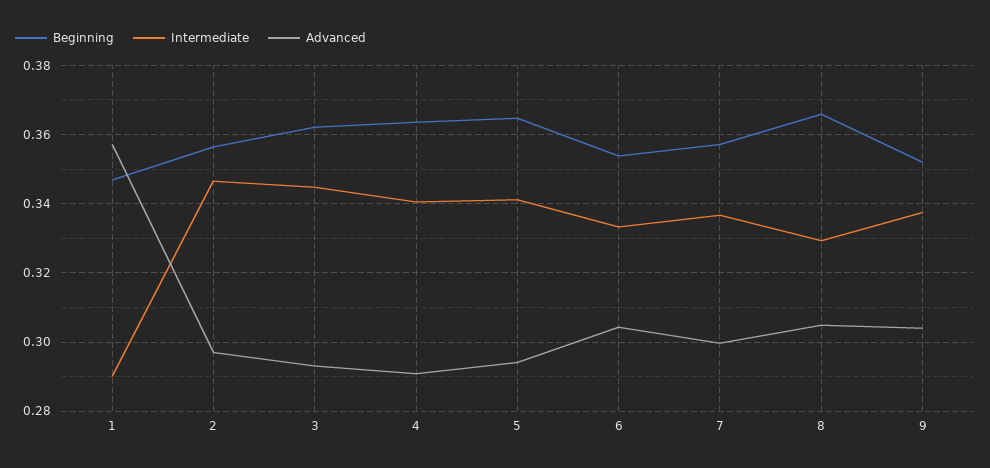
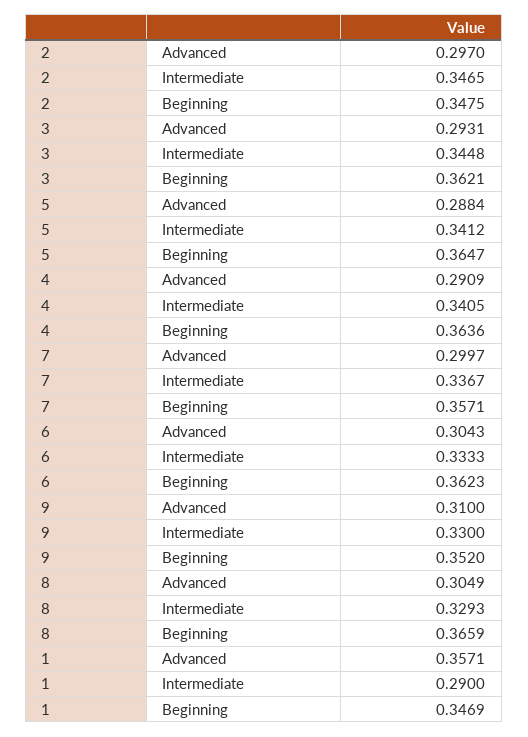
Beginning, 2: 0.356 -> 0.3475
Advanced, 5: 0.294 -> 0.2884
Beginning, 6: 0.354 -> 0.3623
Intermediate, 9: 0.338 -> 0.33
Advanced, 9: 0.304 -> 0.31

